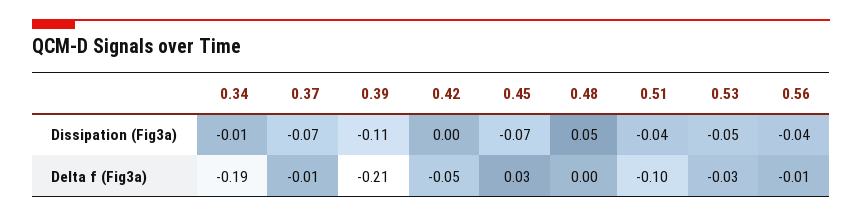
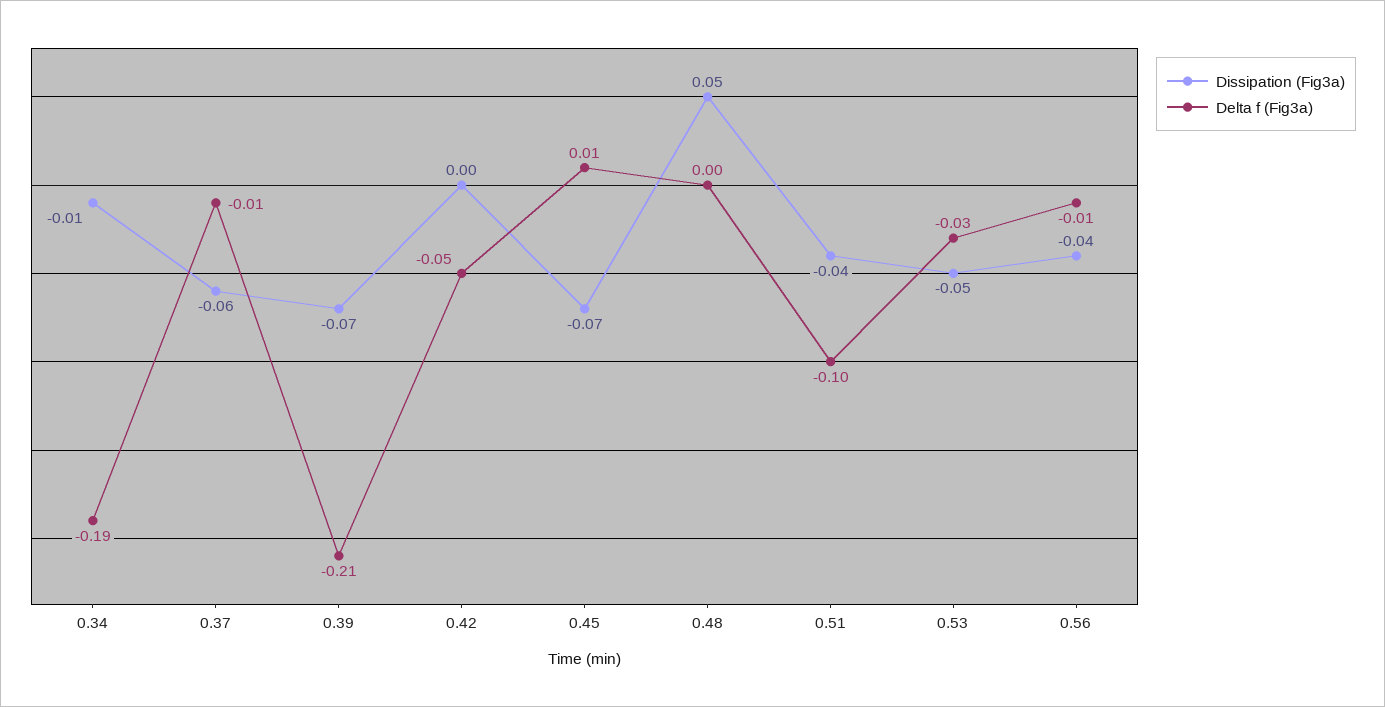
Dissipation (Fig3a), 0.37: -0.07 -> -0.06
Dissipation (Fig3a), 0.39: -0.11 -> -0.07
Delta f (Fig3a), 0.45: 0.03 -> 0.01

